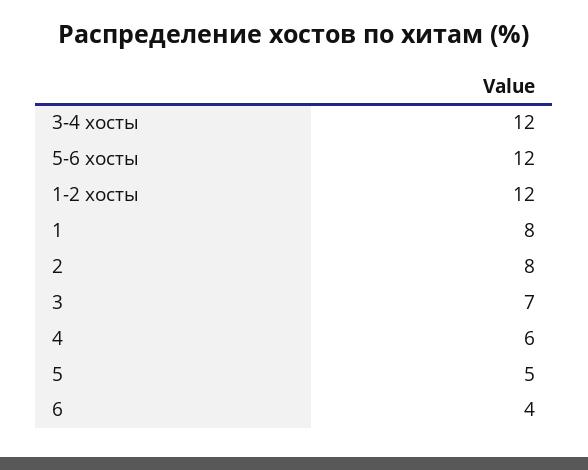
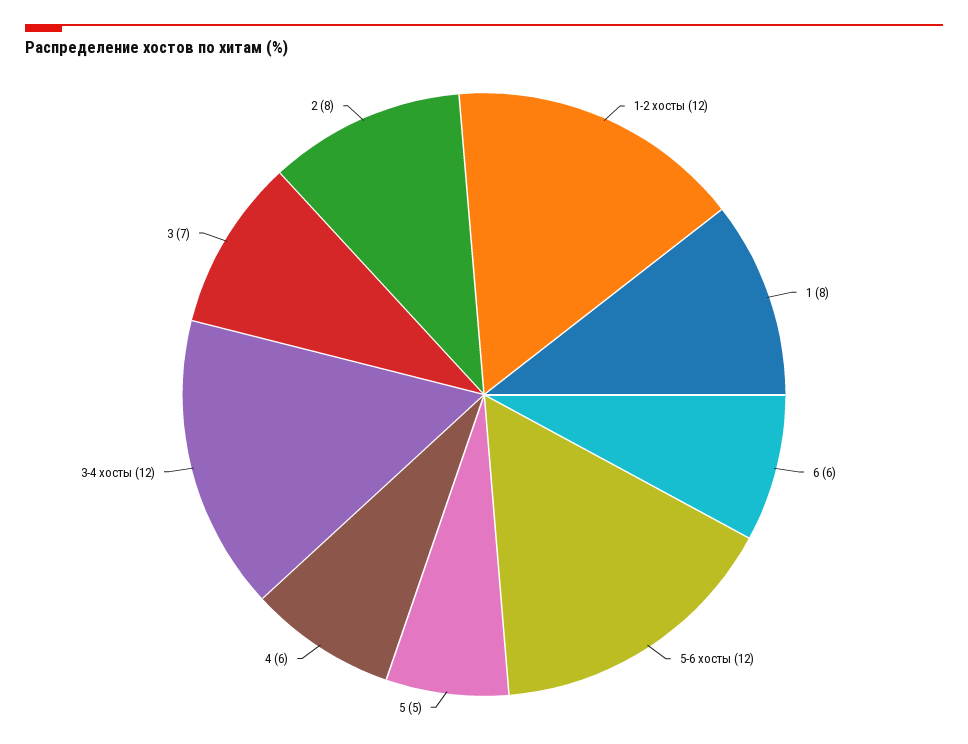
6: 4 -> 6

